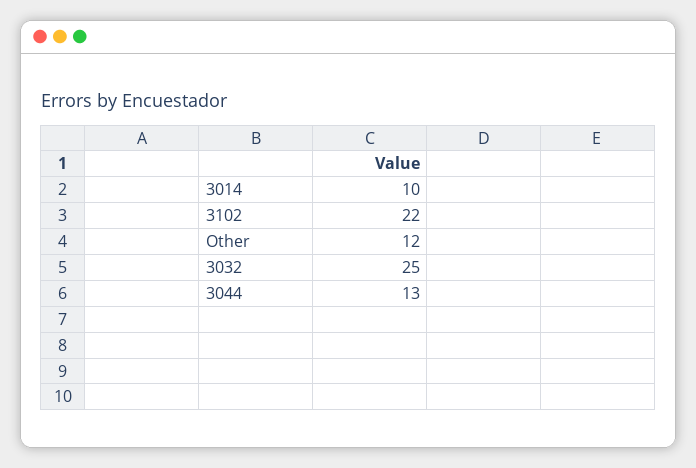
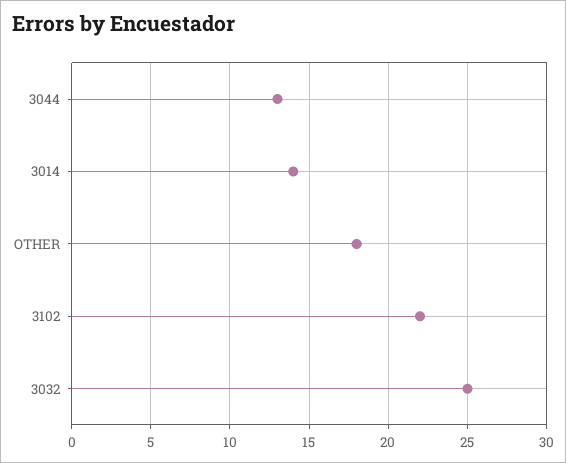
3014: 10 -> 14
Other: 12 -> 18

